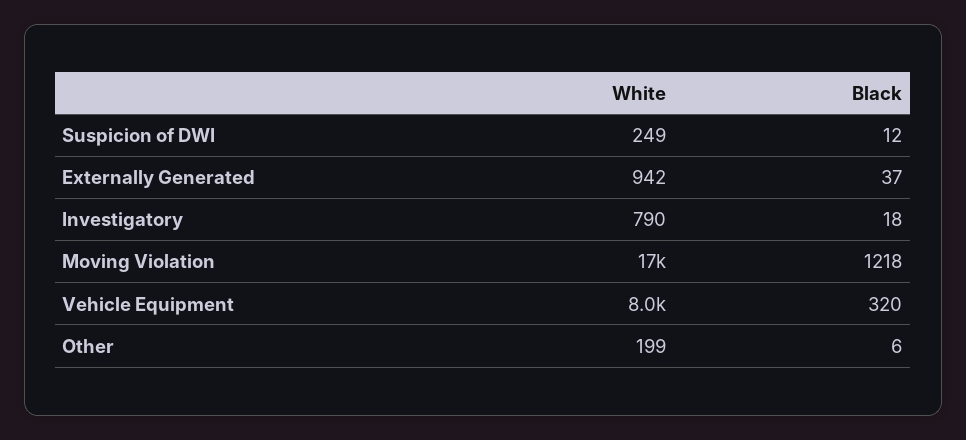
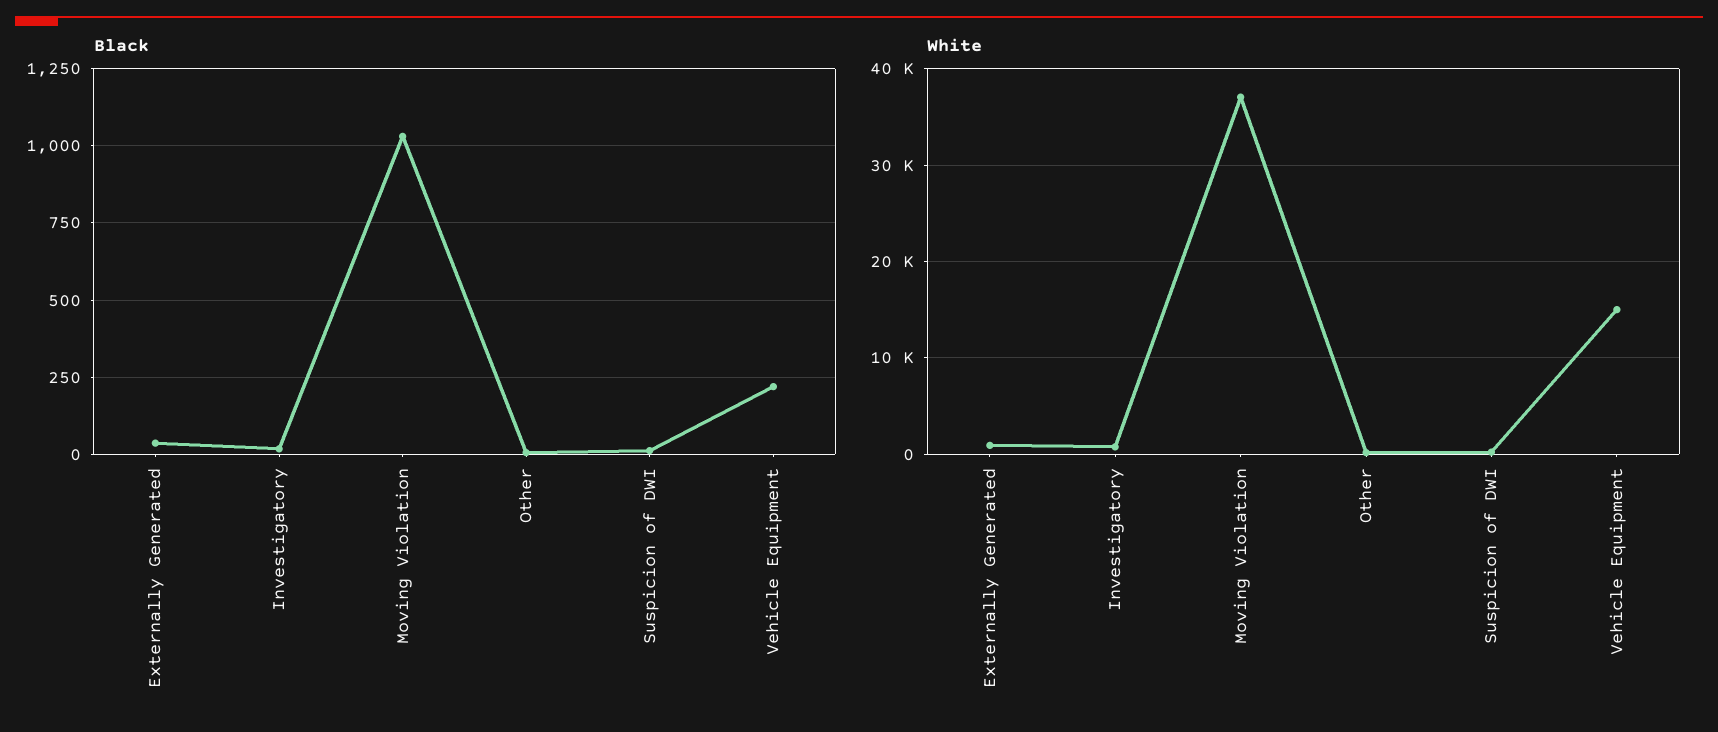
White, Moving Violation: 17000 -> 37000
Black, Moving Violation: 1218 -> 1025
White, Vehicle Equipment: 8000 -> 15000
Black, Vehicle Equipment: 320 -> 225

